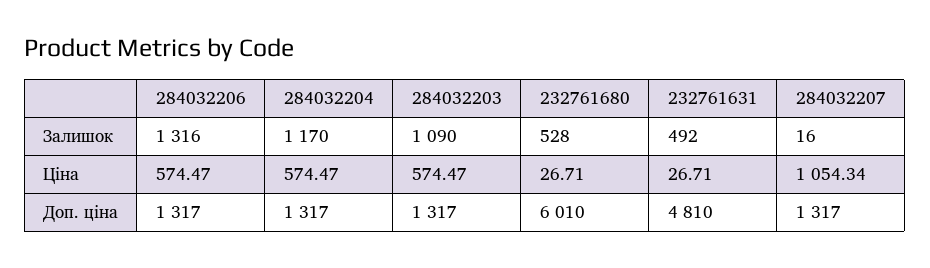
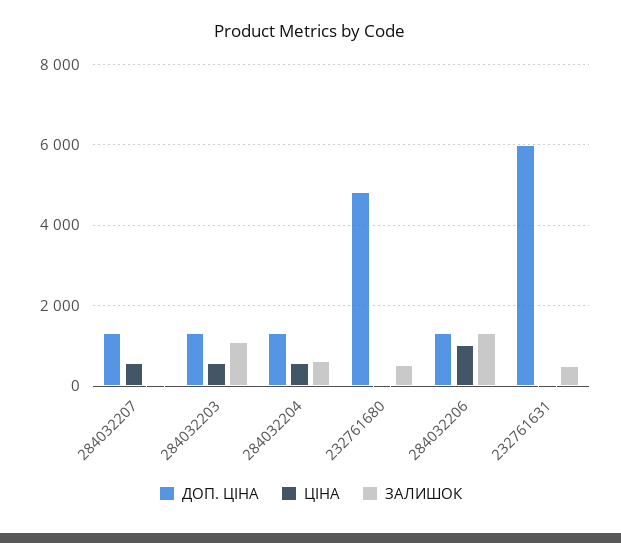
Залишок, 284032204: 1170 -> 600
Ціна, 284032206: 574.47 -> 1000
Ціна, 284032207: 1054.34 -> 600
Доп. ціна, 232761680: 6010 -> 4800
Доп. ціна, 232761631: 4810 -> 6000

